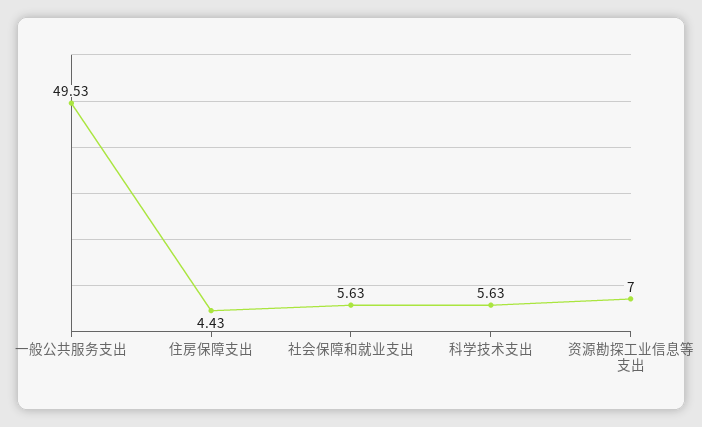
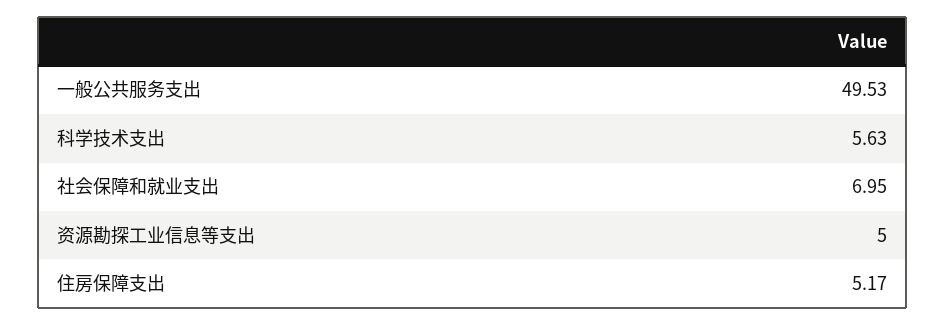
住房保障支出: 4.43 -> 5.17
社会保障和就业支出: 5.63 -> 6.95
资源勘探工业信息等支出: 7 -> 5

